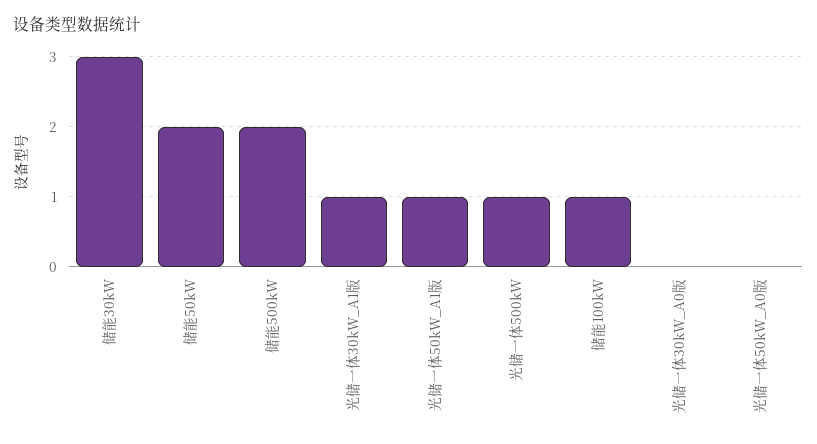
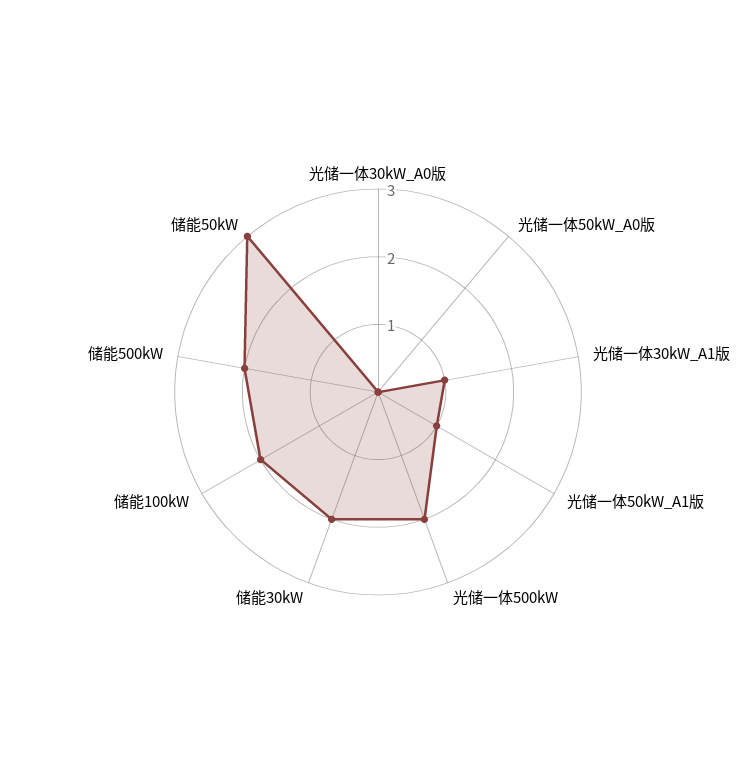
储能30kW: 3 -> 2
储能50kW: 2 -> 3
光储一体500kW: 1 -> 2
储能100kW: 1 -> 2

